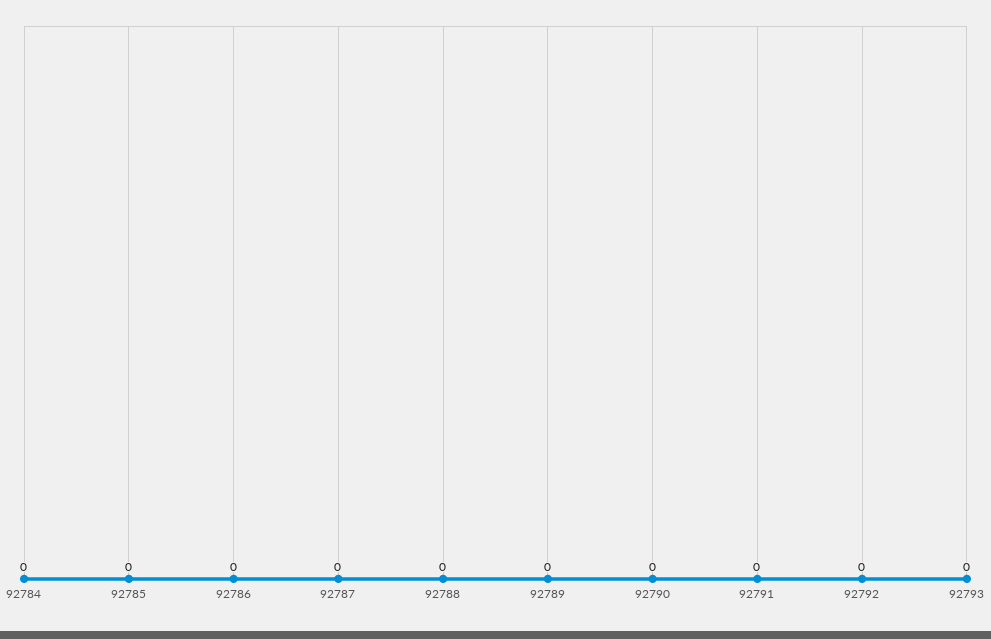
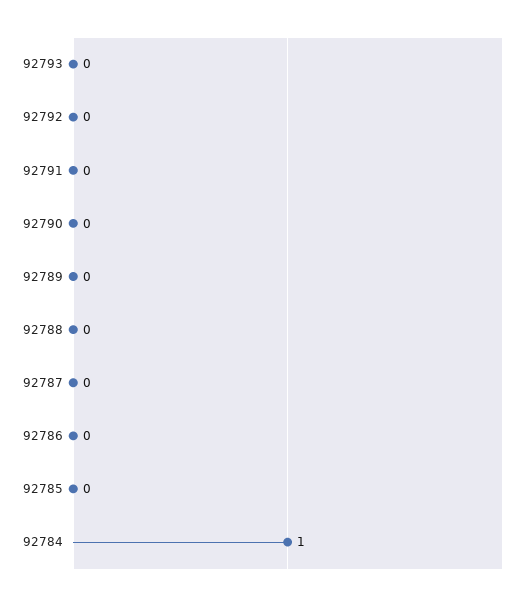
92784: 0 -> 1

